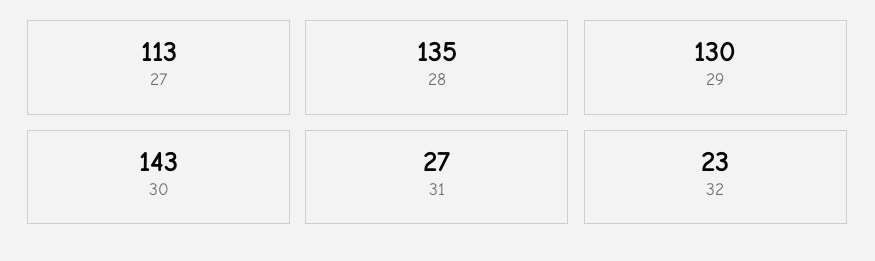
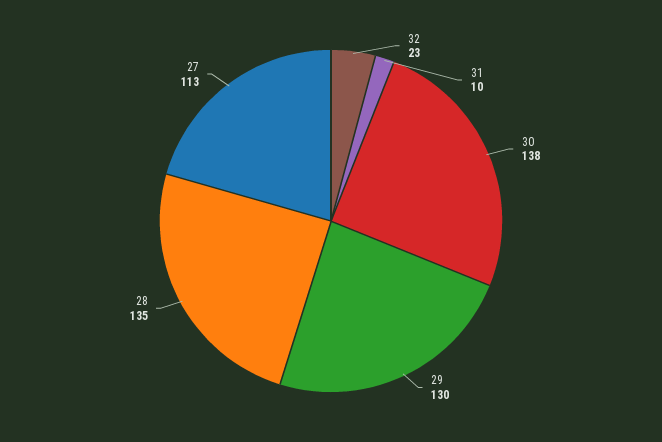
30: 143 -> 138
31: 27 -> 10

